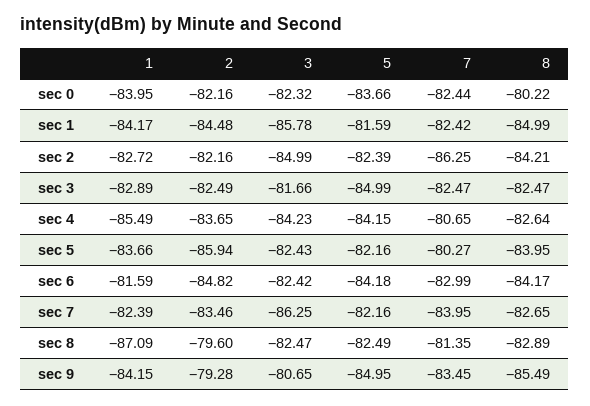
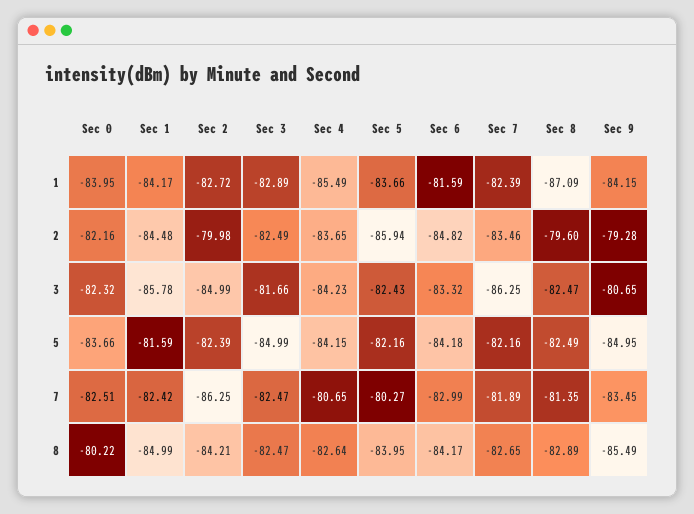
7, sec 0: -82.44 -> -82.51
2, sec 2: -82.16 -> -79.98
3, sec 6: -82.42 -> -83.32
7, sec 7: -83.95 -> -81.89

